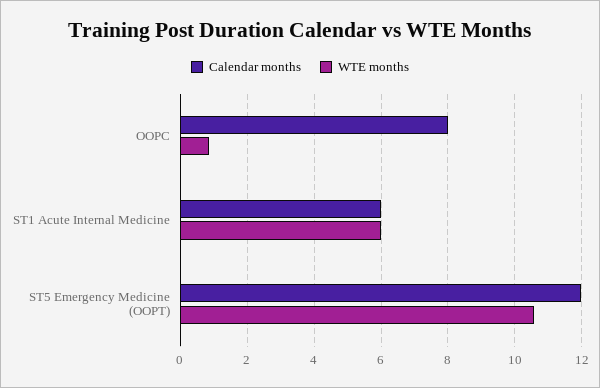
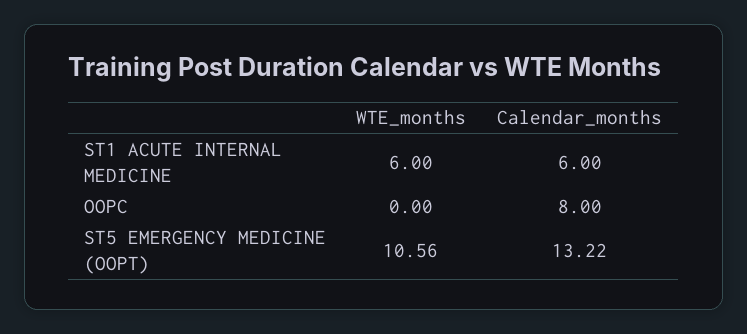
WTE months, OOPC: 0.8 -> 0
Calendar months, ST5 Emergency Medicine (OOPT): 12 -> 13.22

